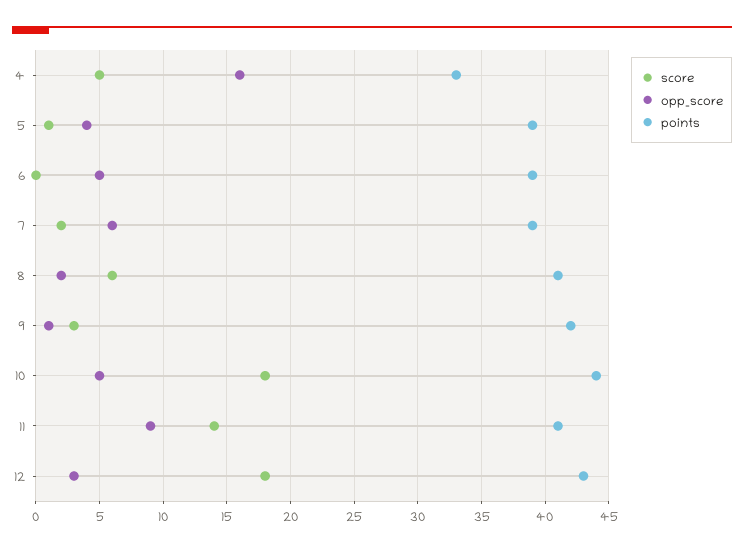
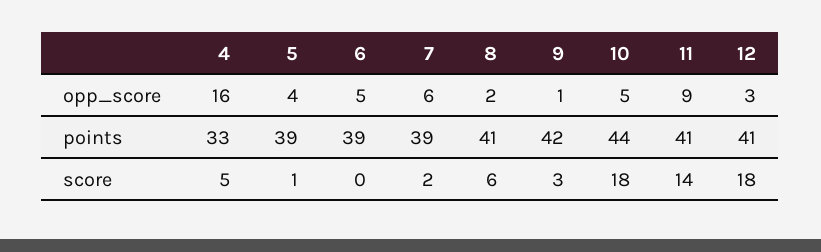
points, 12: 43 -> 41

